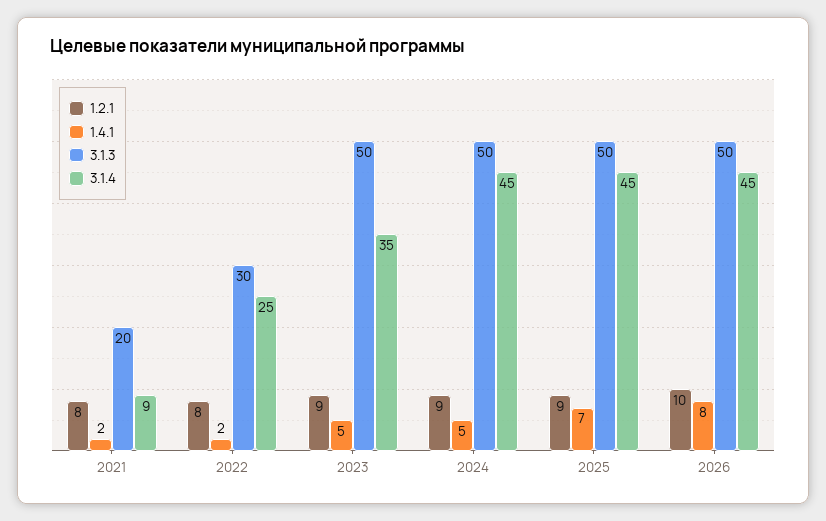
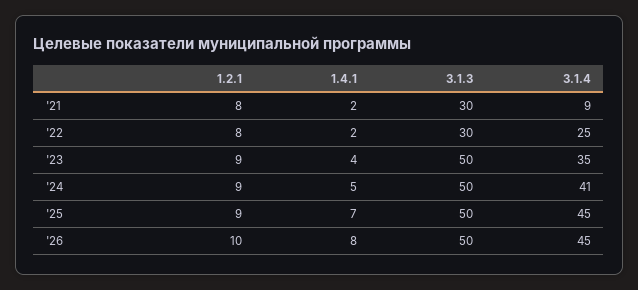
3.1.3, 2021: 20 -> 30
1.4.1, 2023: 5 -> 4
3.1.4, 2024: 45 -> 41

